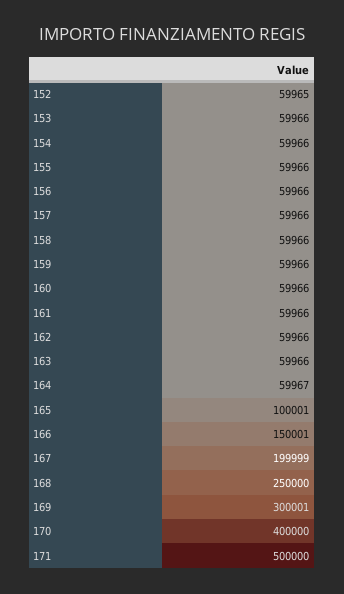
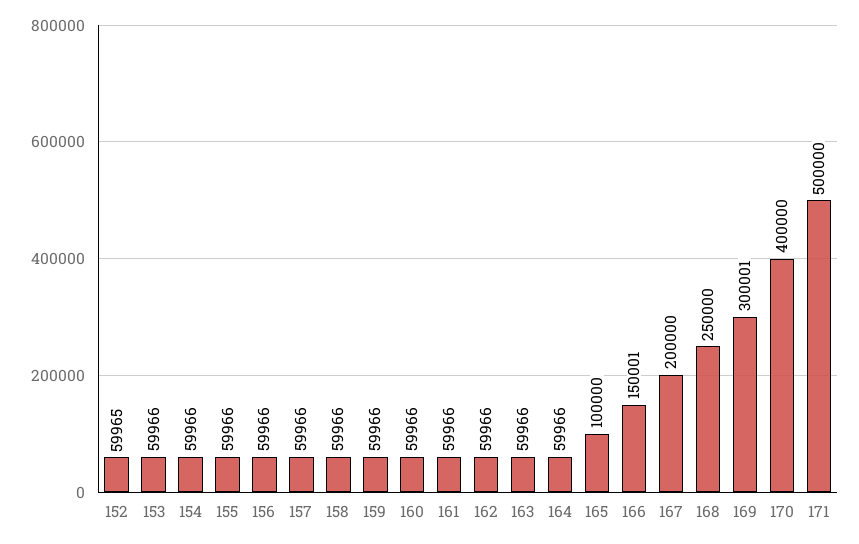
164: 59967 -> 59966
165: 100001 -> 100000
167: 199999 -> 200000

